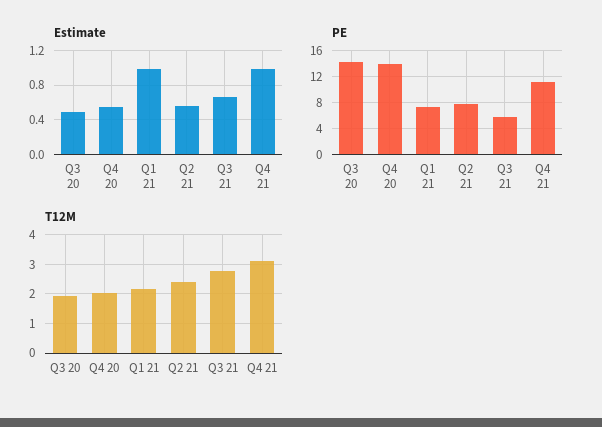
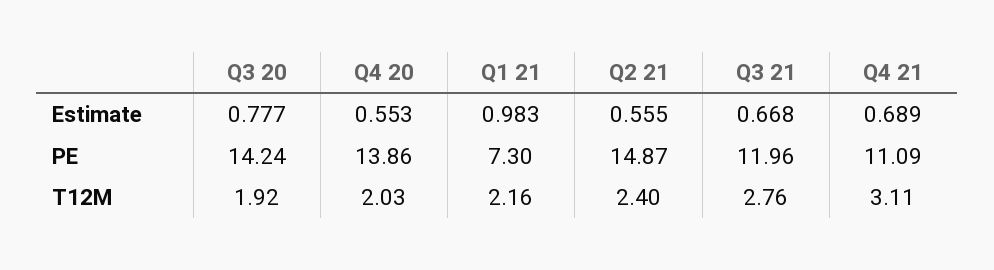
Estimate, Q3 20: 0.5 -> 0.777
Estimate, Q4 21: 1 -> 0.689
PE, Q2 21: 8 -> 14.87
PE, Q3 21: 6 -> 11.96

